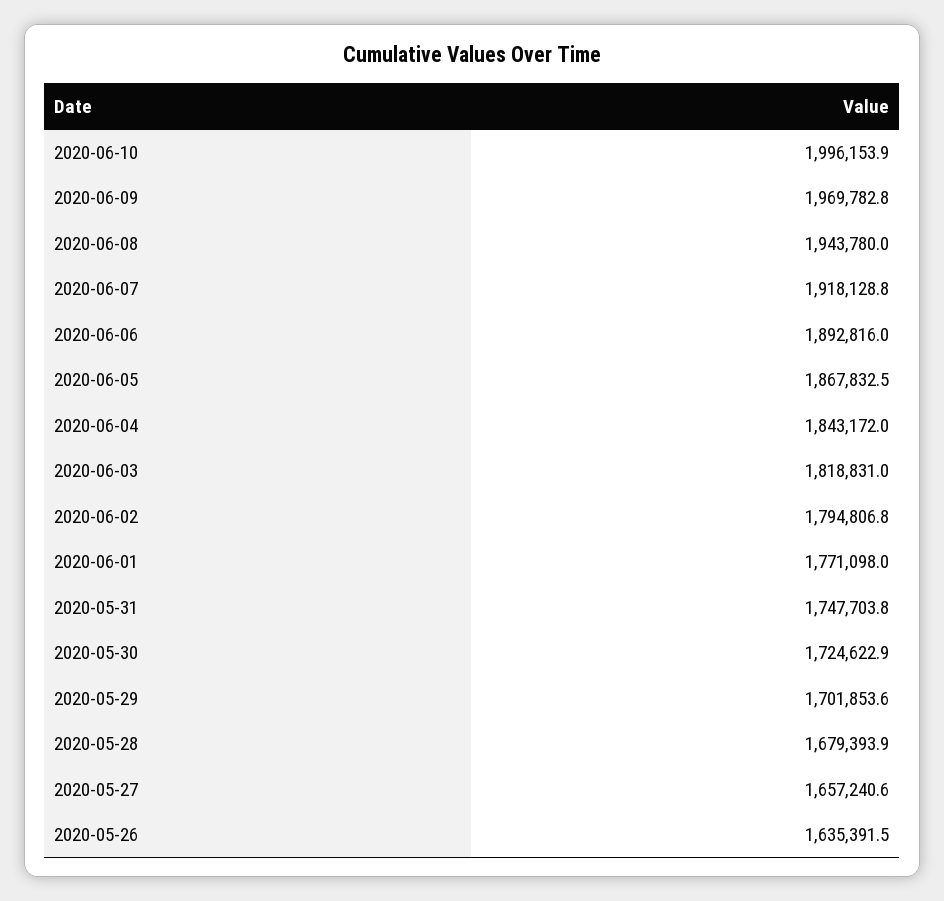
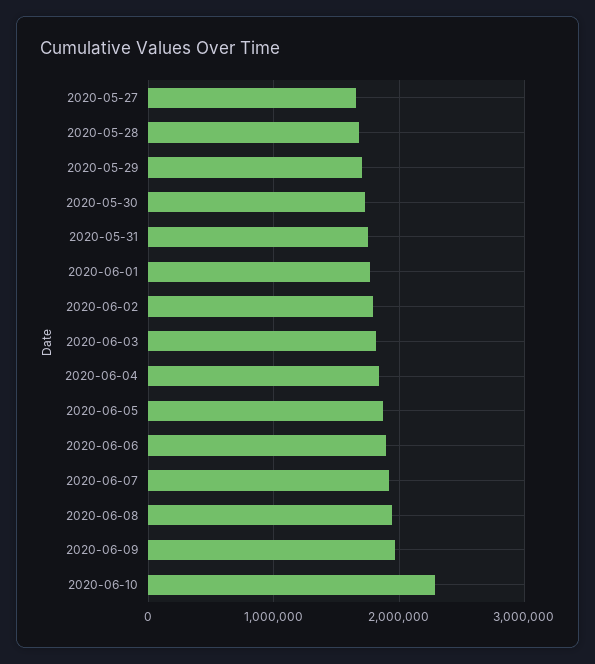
2020-06-10: 1996153.9 -> 2300000
2020-05-26: 1635391.5 -> none

